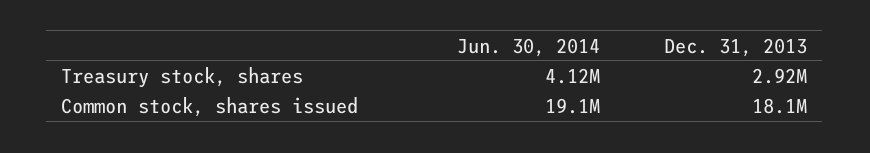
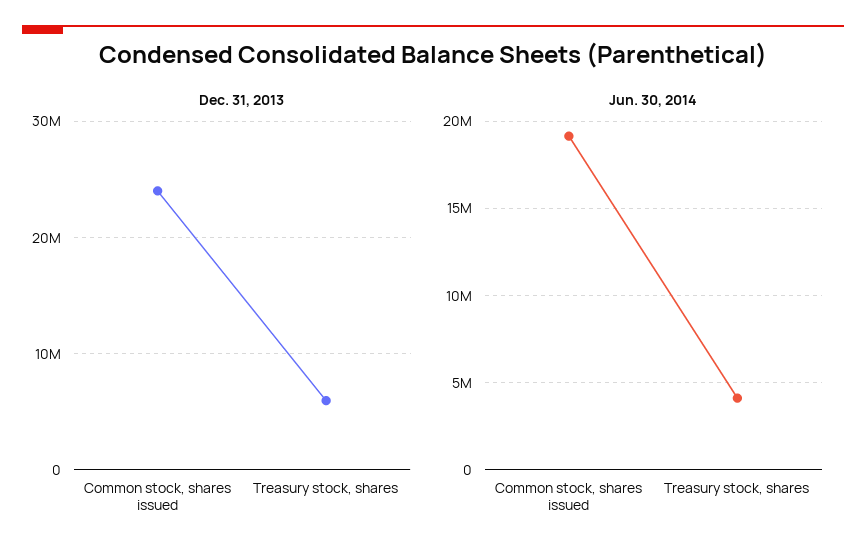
Dec. 31, 2013, Treasury stock, shares: 2920000 -> 6000000
Dec. 31, 2013, Common stock, shares issued: 18100000 -> 24000000

